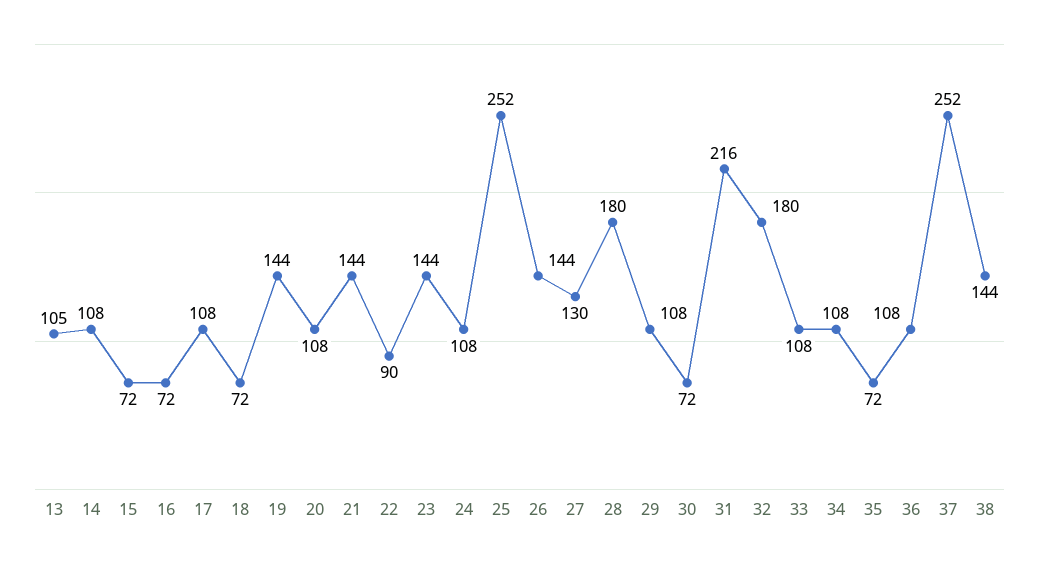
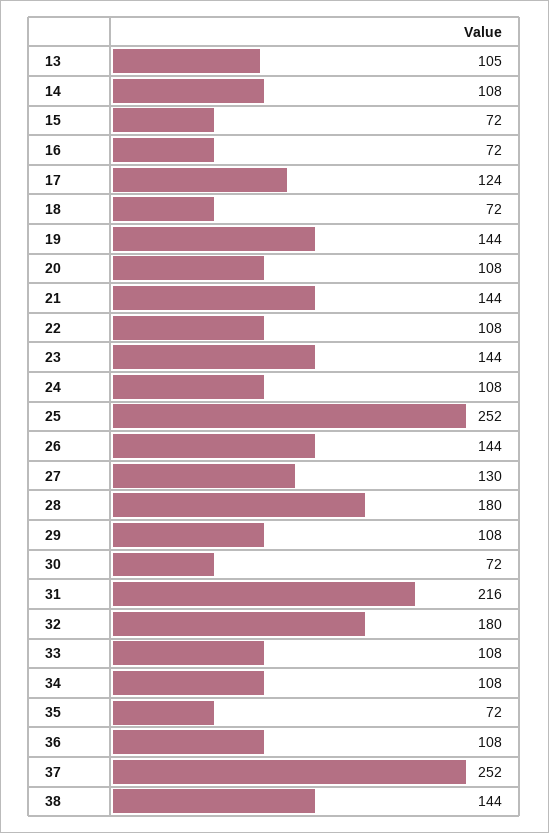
17: 108 -> 124
22: 90 -> 108

